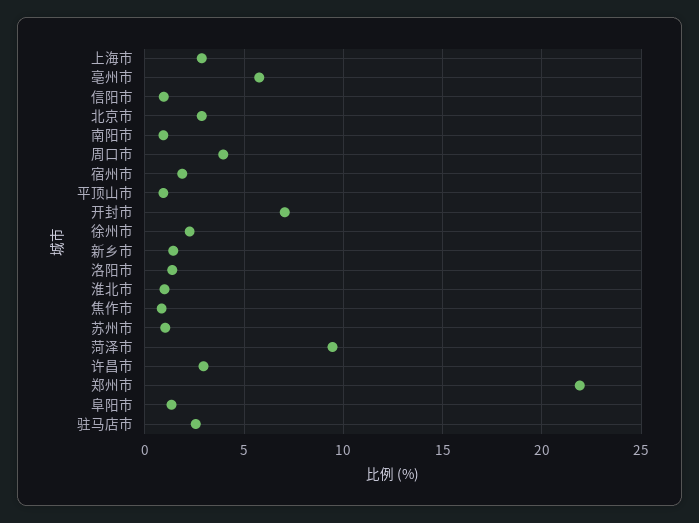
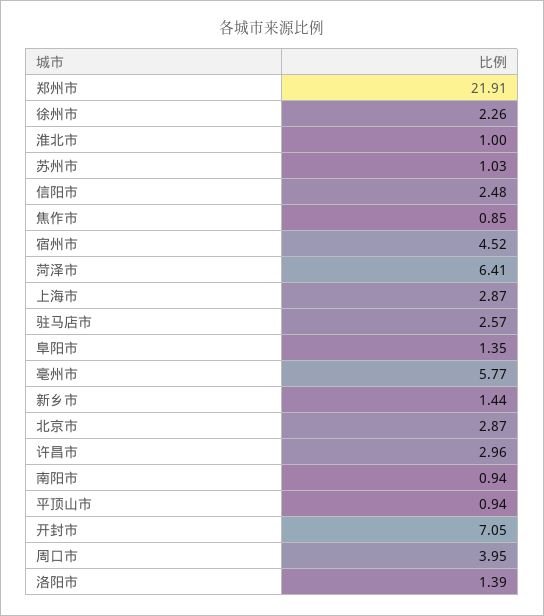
信阳市: 1 -> 2.48
宿州市: 2 -> 4.52
菏泽市: 9.5 -> 6.41

